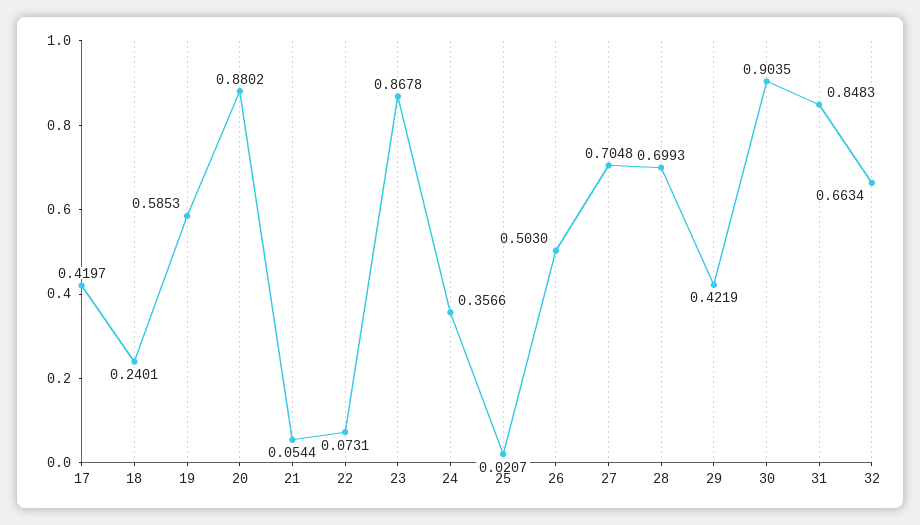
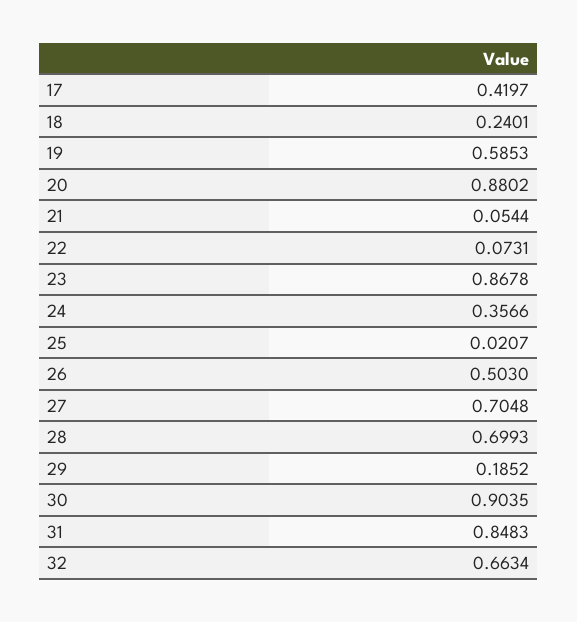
29: 0.4219 -> 0.1852

